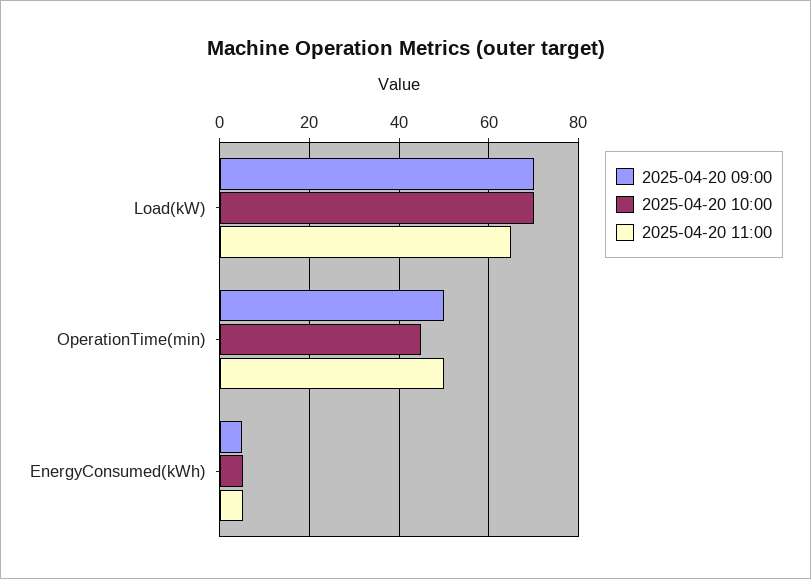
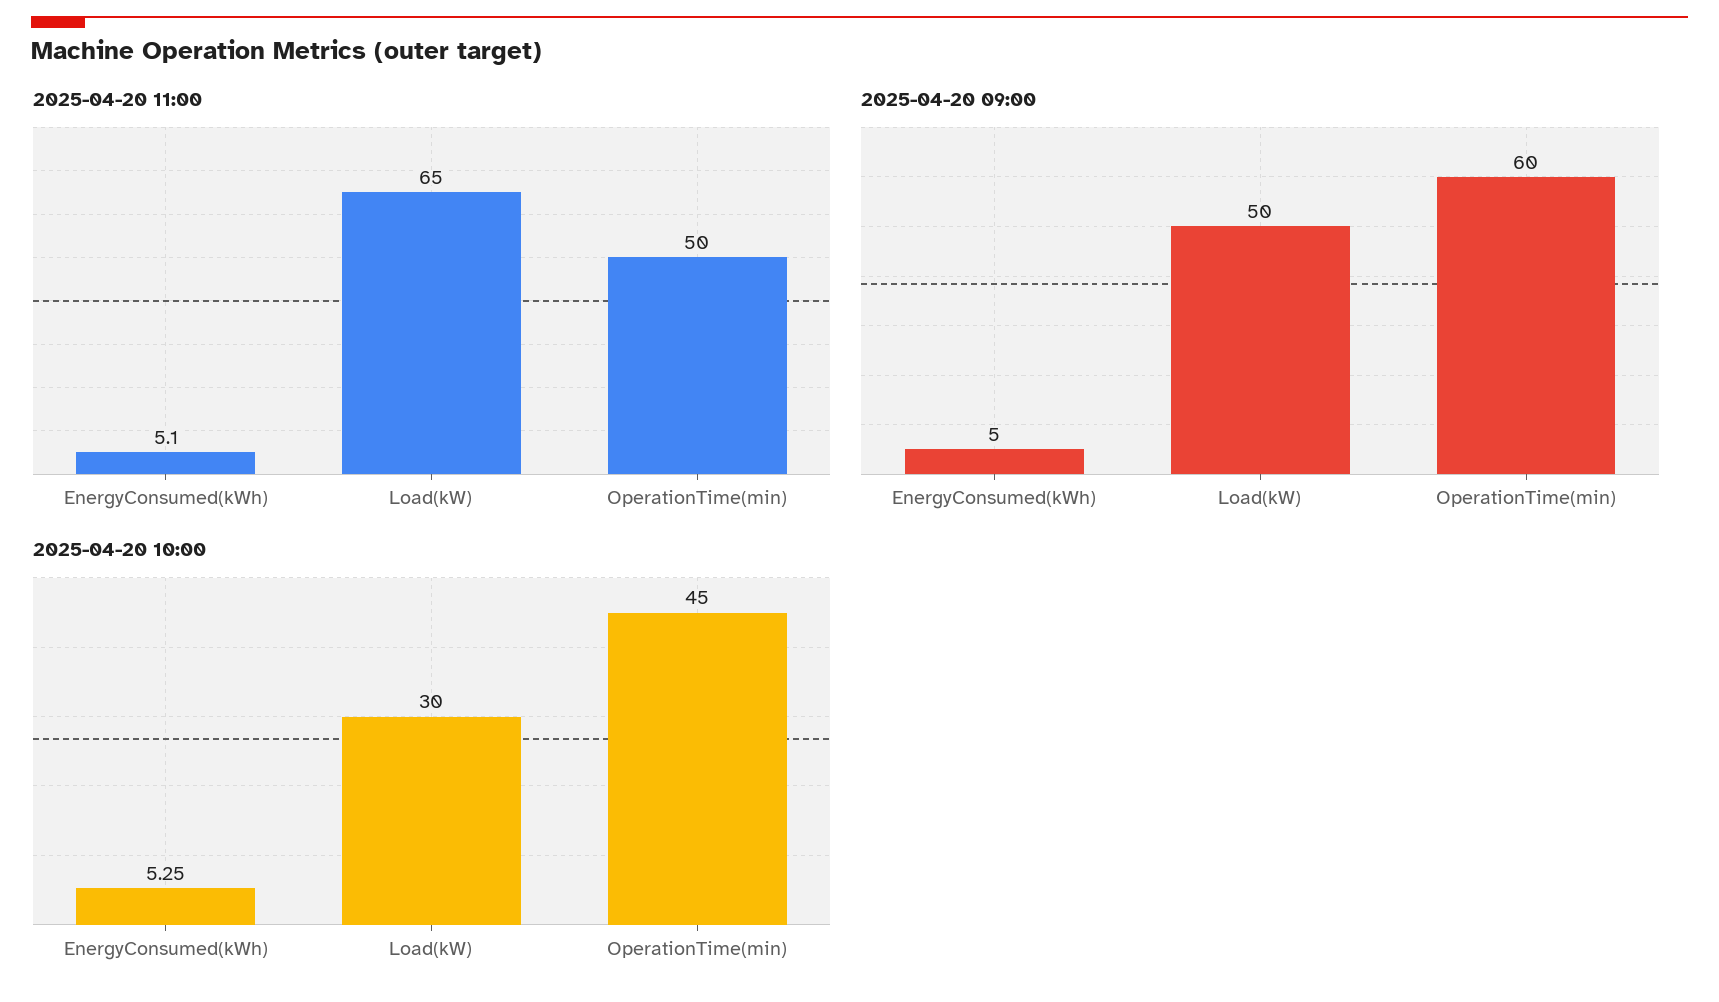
2025-04-20 09:00, Load(kW): 70 -> 50
2025-04-20 10:00, Load(kW): 70 -> 30
2025-04-20 09:00, OperationTime(min): 50 -> 60

